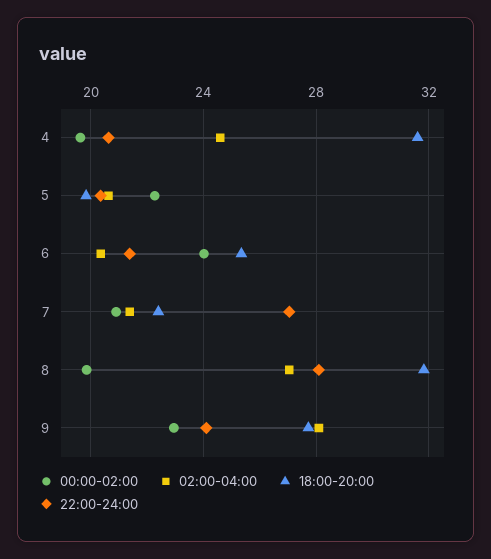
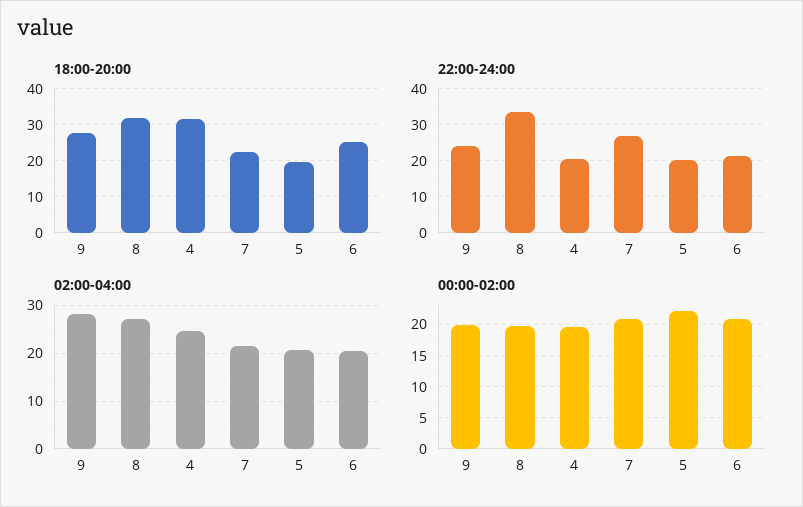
00:00-02:00, 6: 24 -> 21
22:00-24:00, 8: 28 -> 34
00:00-02:00, 9: 23 -> 20

